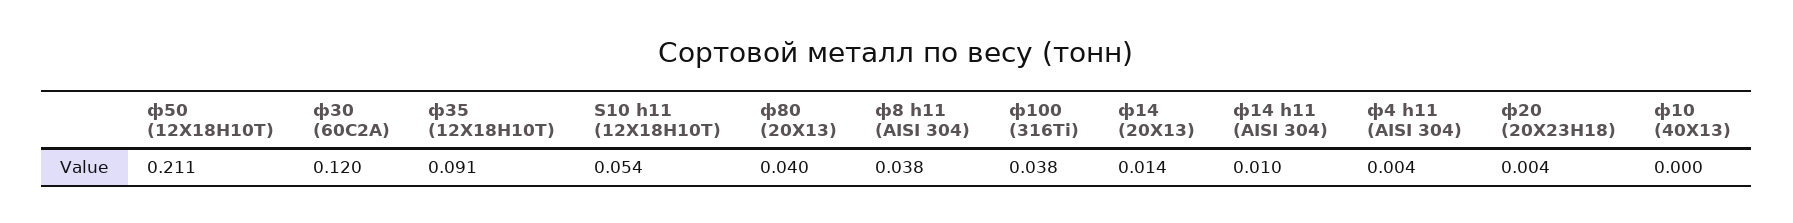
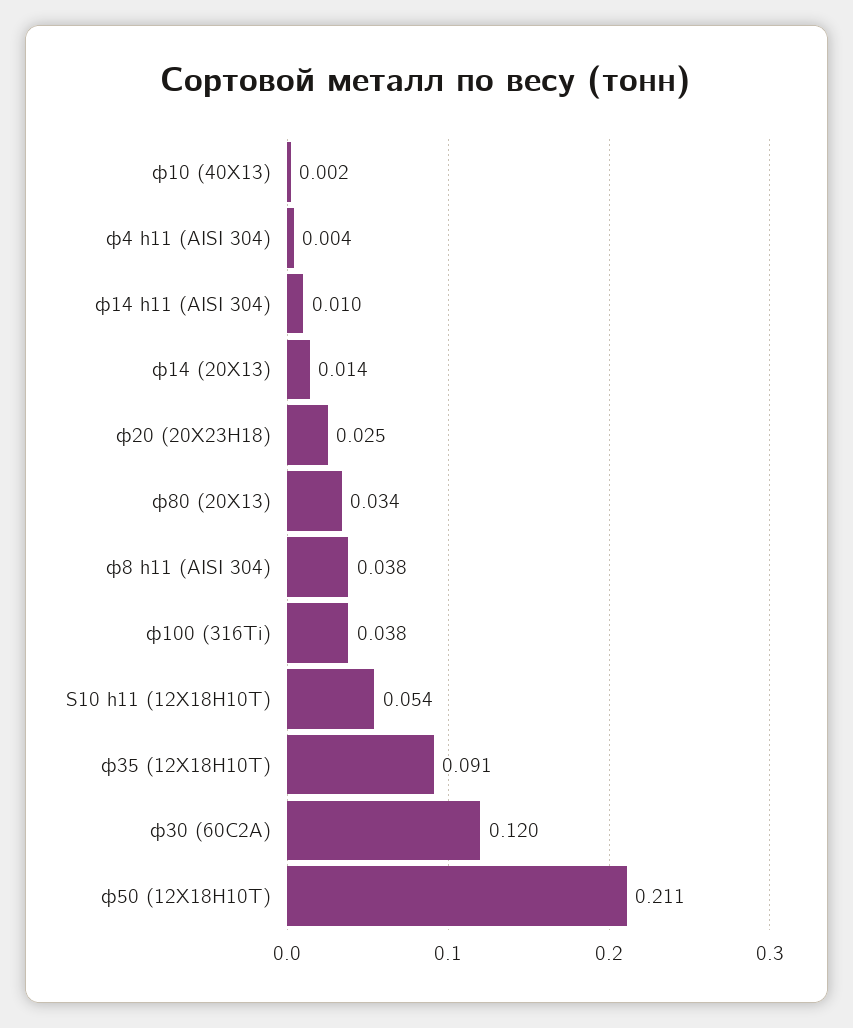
ф80 (20Х13): 0.04 -> 0.034
ф20 (20Х23Н18): 0.004 -> 0.025
ф10 (40Х13): 0 -> 0.002

